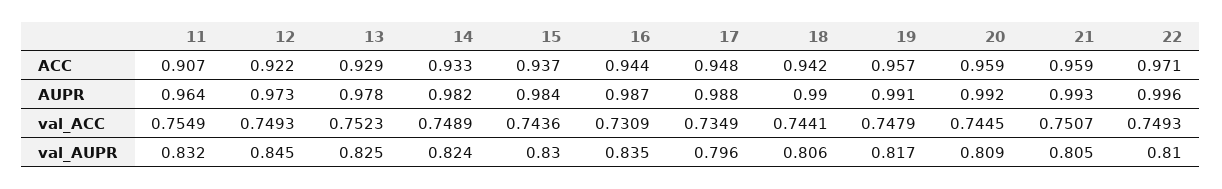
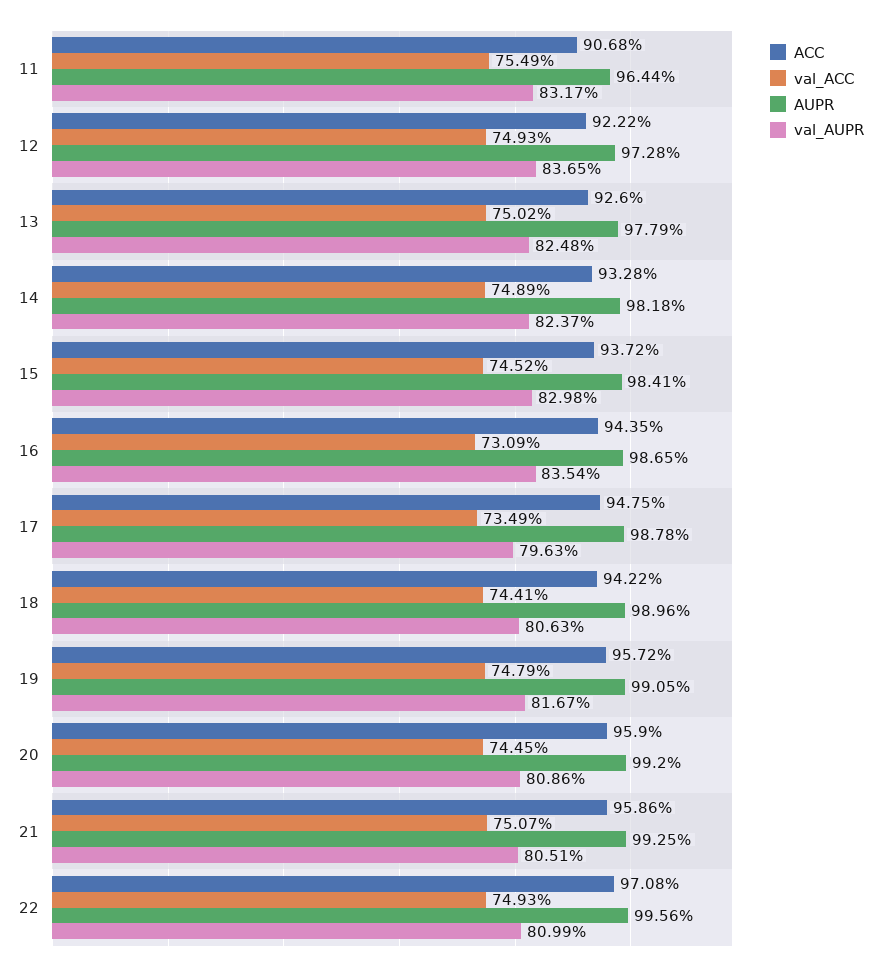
ACC, 13: 0.929 -> 0.926
val_ACC, 13: 0.7523 -> 0.7502
val_ACC, 15: 0.7436 -> 0.7452
val_AUPR, 12: 0.845 -> 0.8365

